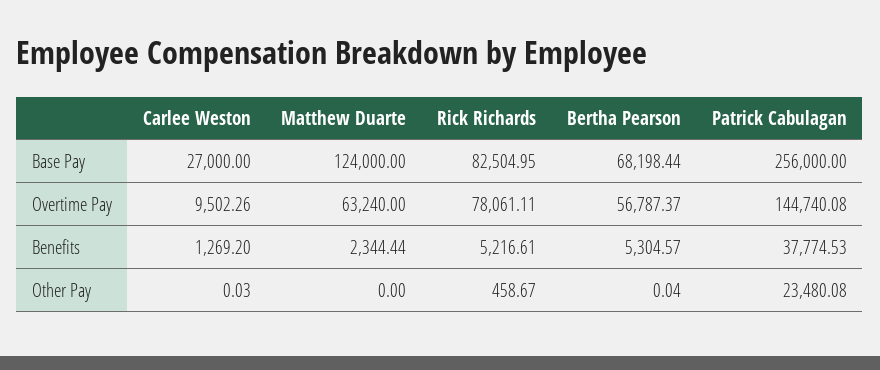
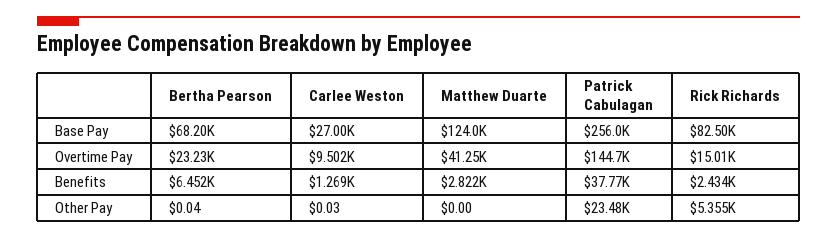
Matthew Duarte, Overtime Pay: 63240 -> 41250
Rick Richards, Overtime Pay: 78061.11 -> 15010
Bertha Pearson, Overtime Pay: 56787.37 -> 23230
Matthew Duarte, Benefits: 2344.44 -> 2822
Rick Richards, Benefits: 5216.61 -> 2434
Bertha Pearson, Benefits: 5304.57 -> 6452
Rick Richards, Other Pay: 458.67 -> 5355

